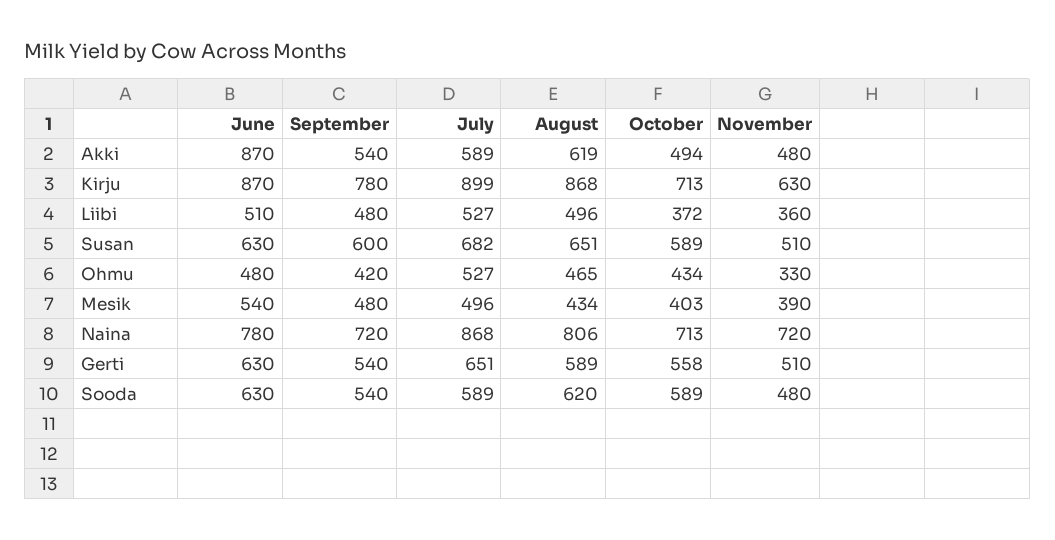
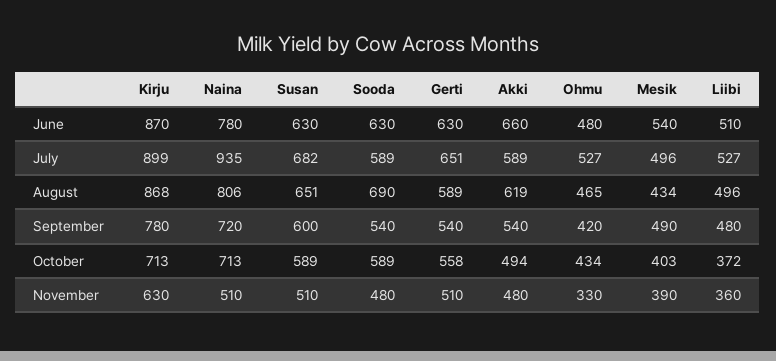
June, Akki: 870 -> 660
September, Mesik: 480 -> 490
July, Naina: 868 -> 935
November, Naina: 720 -> 510
August, Sooda: 620 -> 690

